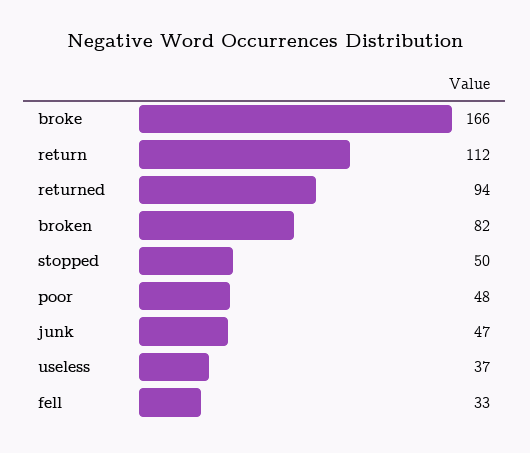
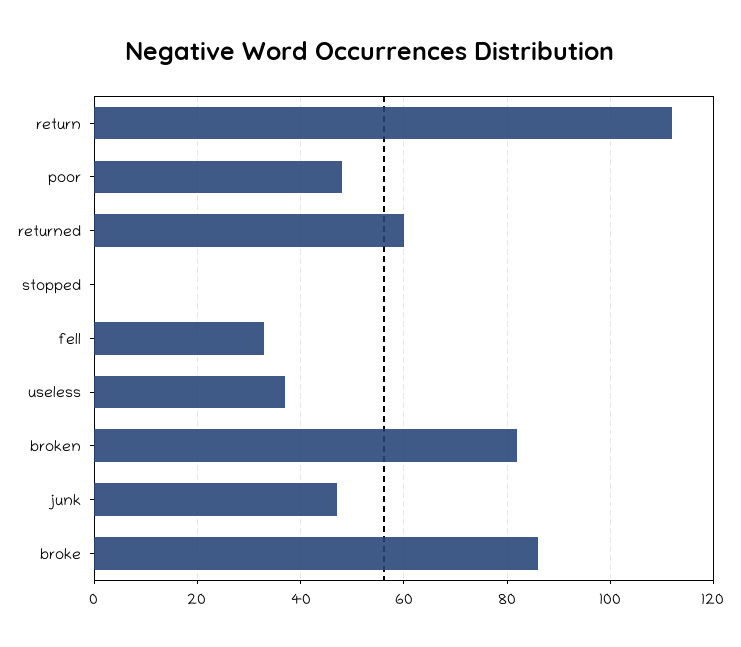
broke: 166 -> 85
returned: 94 -> 60
stopped: 50 -> 0

